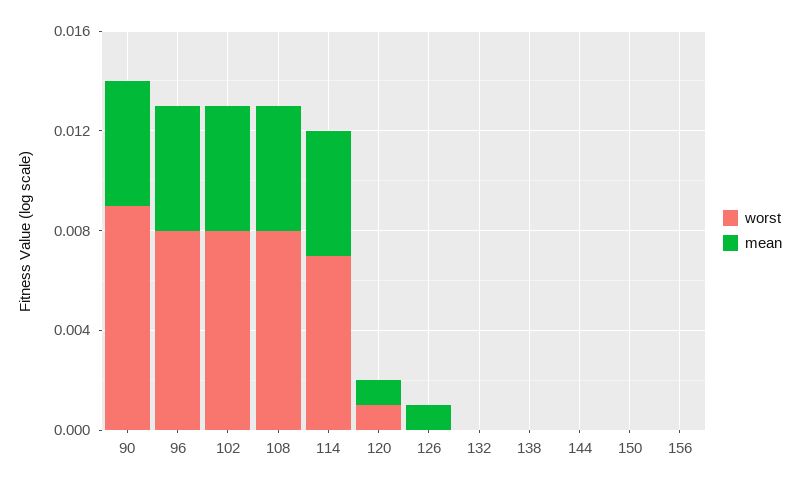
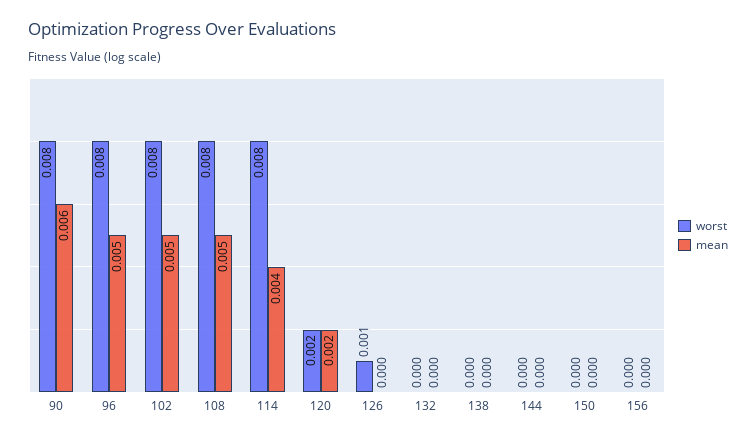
worst, 90: 0.009 -> 0.008
mean, 90: 0.005 -> 0.006
worst, 114: 0.007 -> 0.008
mean, 114: 0.005 -> 0.004
worst, 120: 0.001 -> 0.002
mean, 120: 0.001 -> 0.002
worst, 126: 0 -> 0.001
mean, 126: 0.001 -> 0

